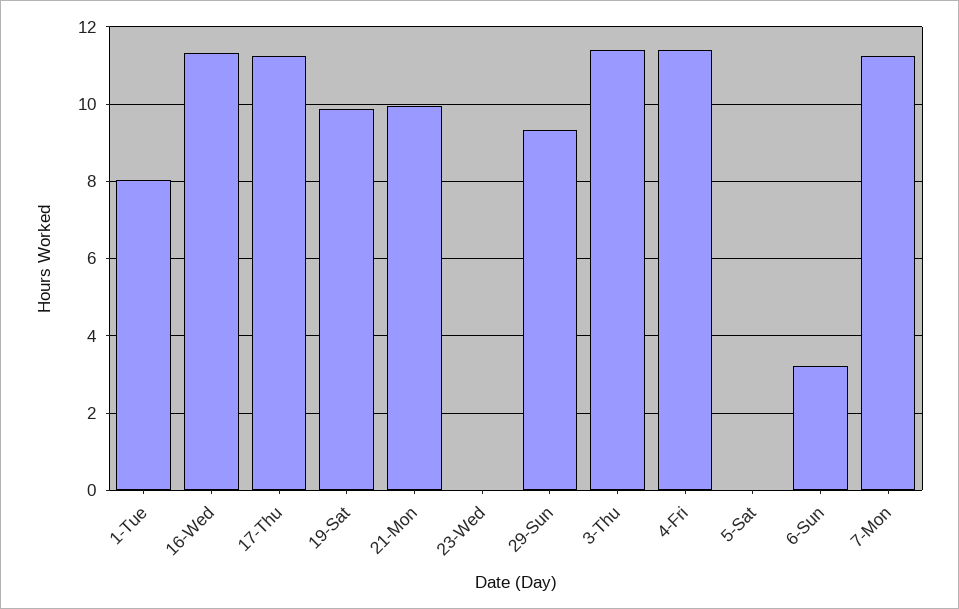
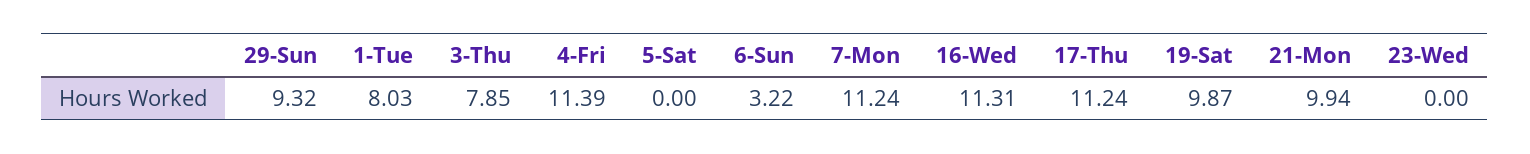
3-Thu: 11.4 -> 7.85

